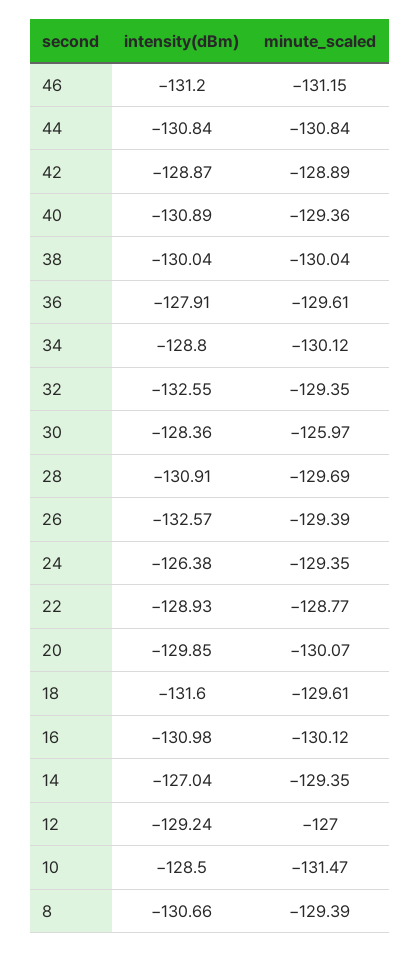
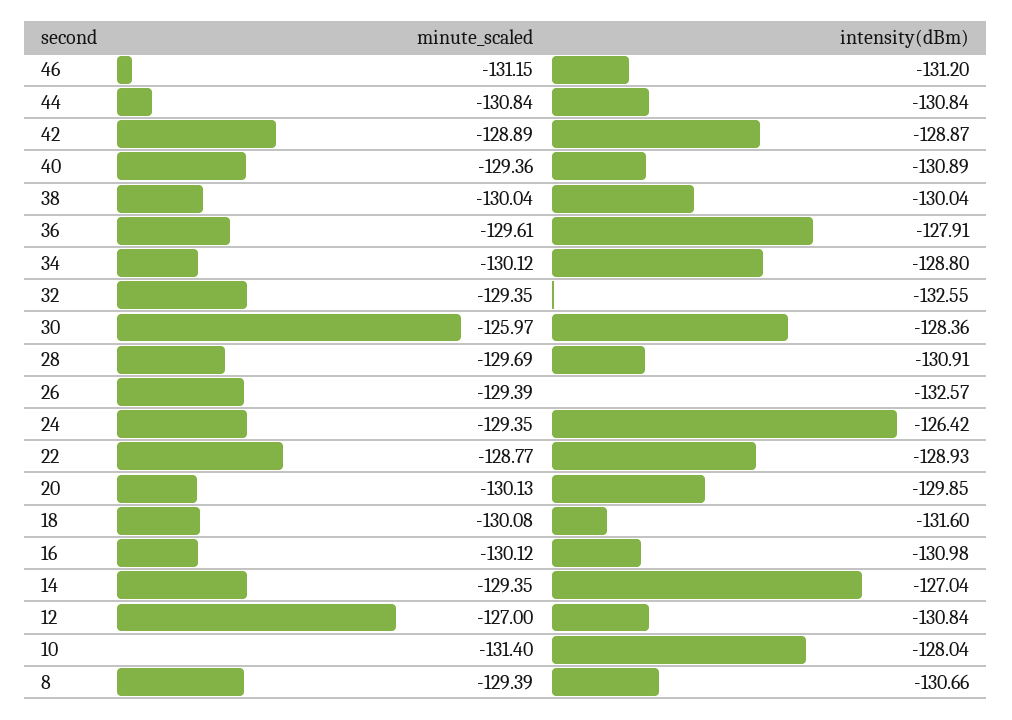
intensity(dBm), 24: -126.38 -> -126.42
minute_scaled, 20: -130.07 -> -130.13
minute_scaled, 18: -129.61 -> -130.08
intensity(dBm), 12: -129.24 -> -130.84
intensity(dBm), 10: -128.5 -> -128.04
minute_scaled, 10: -131.47 -> -131.4

